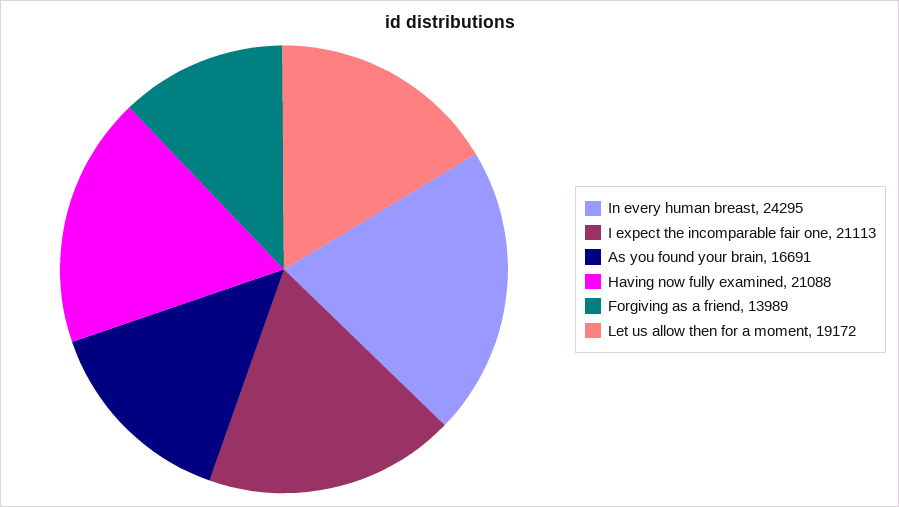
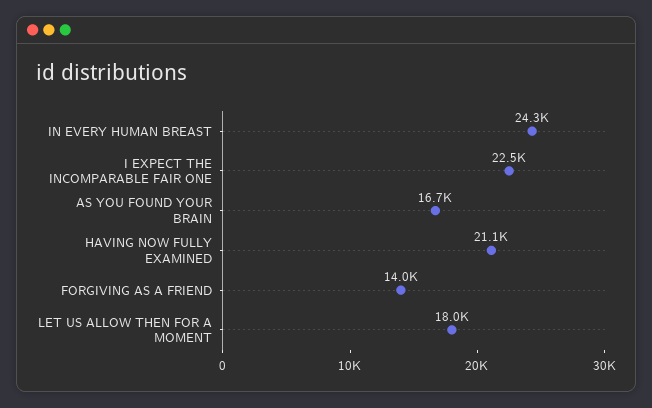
I expect the incomparable fair one: 21113 -> 22500
Let us allow then for a moment: 19172 -> 18000

